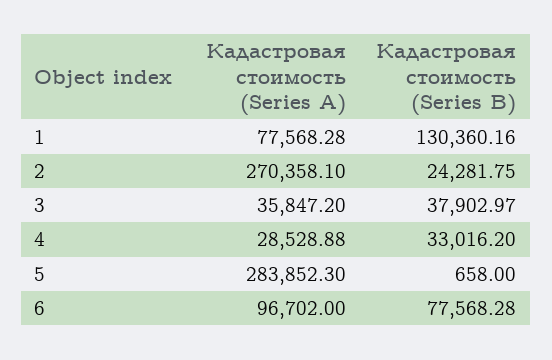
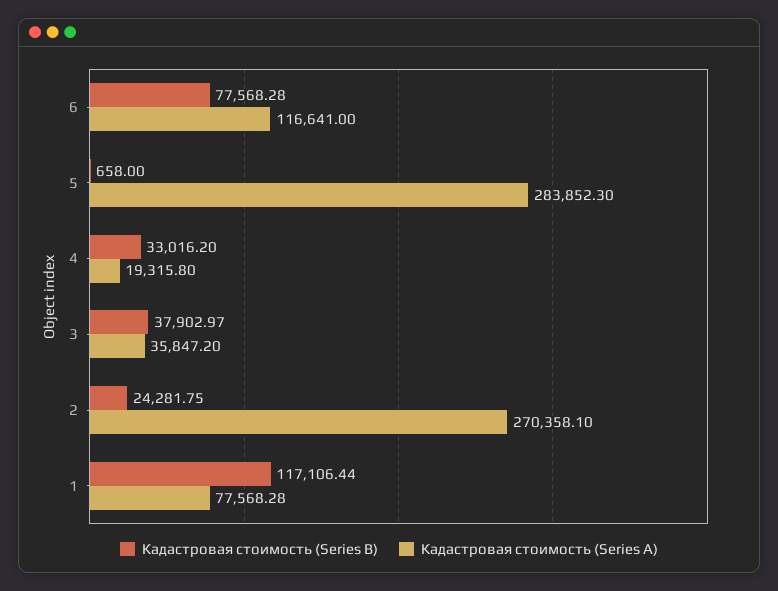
Кадастровая стоимость (Series B), 1: 130360.16 -> 117106.44
Кадастровая стоимость (Series A), 4: 28528.88 -> 19315.8
Кадастровая стоимость (Series A), 6: 96702 -> 116641

